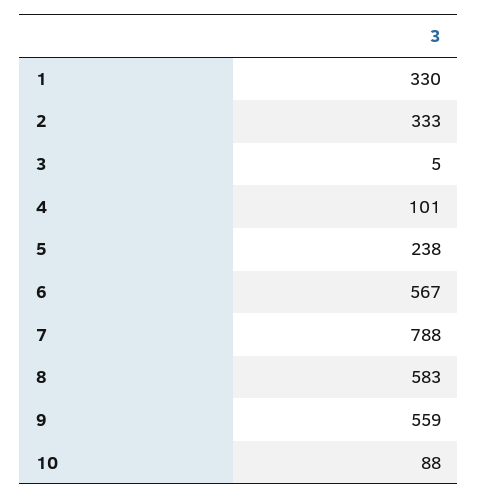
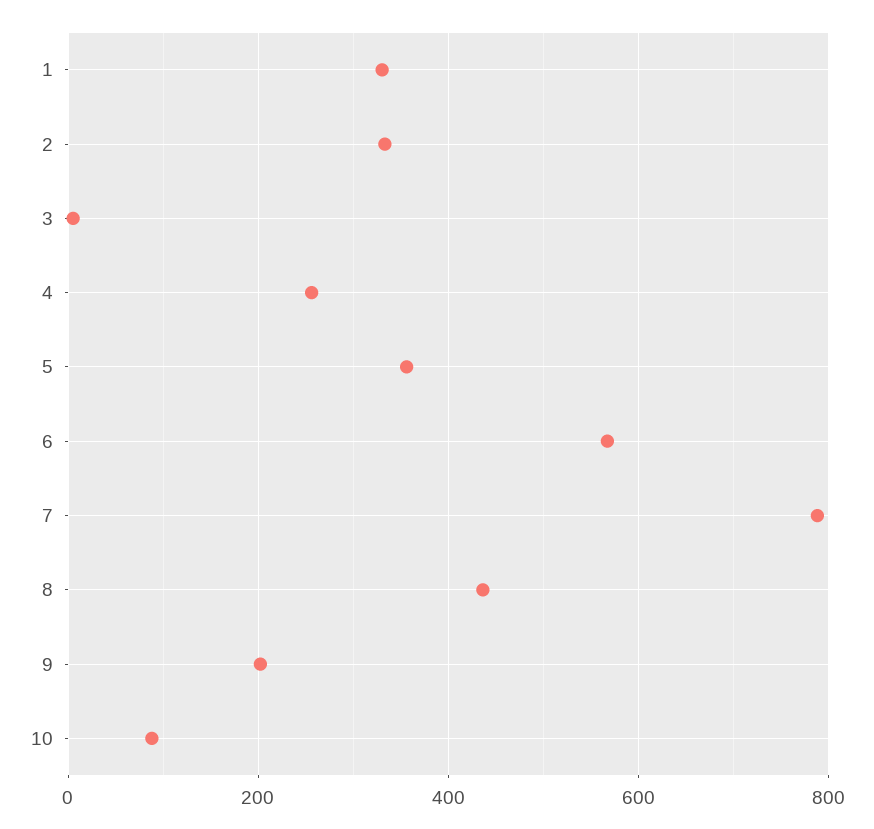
4: 101 -> 260
5: 238 -> 360
8: 583 -> 440
9: 559 -> 200

